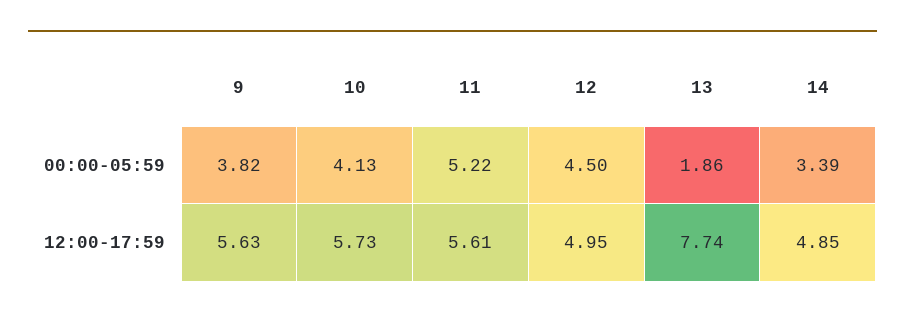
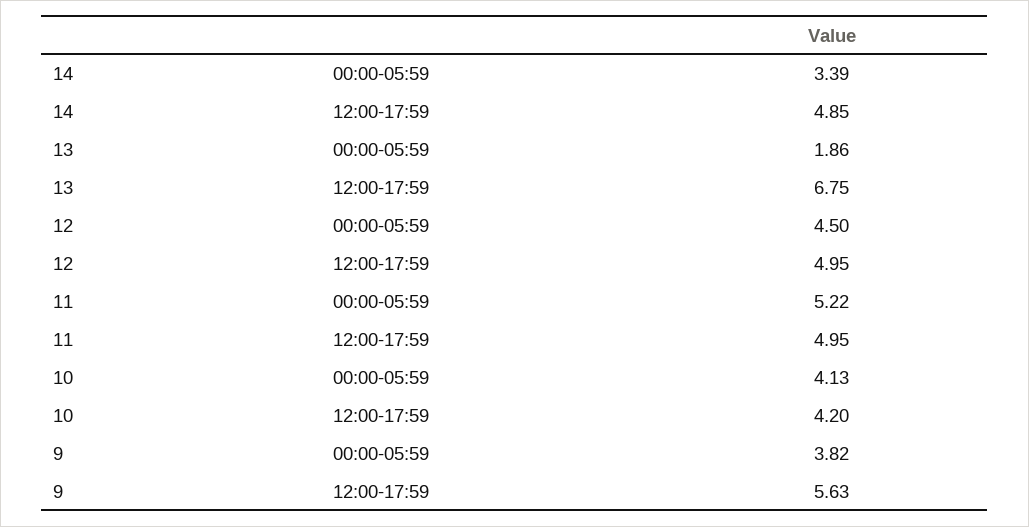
10, 12:00-17:59: 5.73 -> 4.2
11, 12:00-17:59: 5.61 -> 4.95
13, 12:00-17:59: 7.74 -> 6.75

